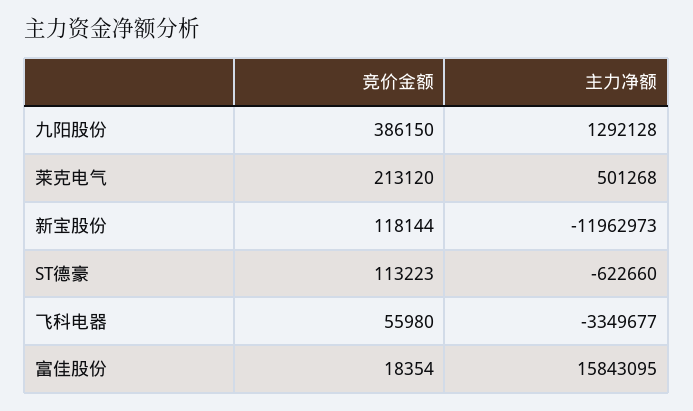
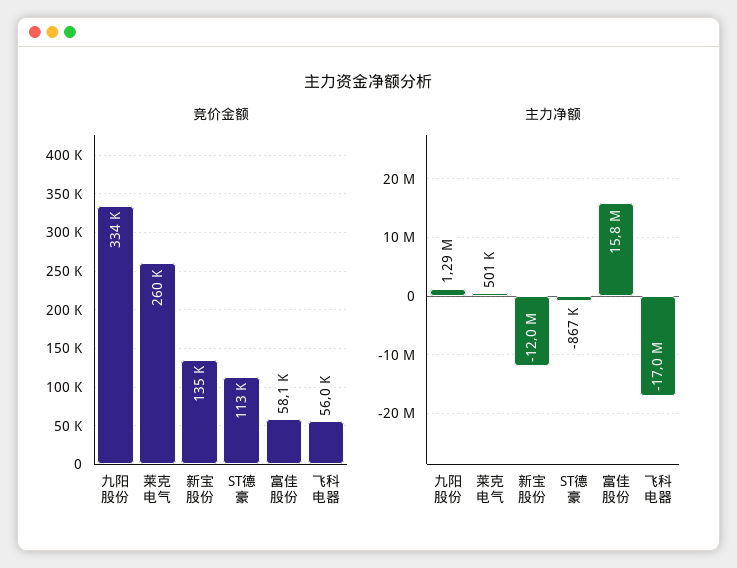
竞价金额, 九阳股份: 386150 -> 334000
竞价金额, 莱克电气: 213120 -> 260000
竞价金额, 新宝股份: 118144 -> 135000
主力净额, ST德豪: -622660 -> -867000
主力净额, 飞科电器: -3349677 -> -17000000
竞价金额, 富佳股份: 18354 -> 58100

